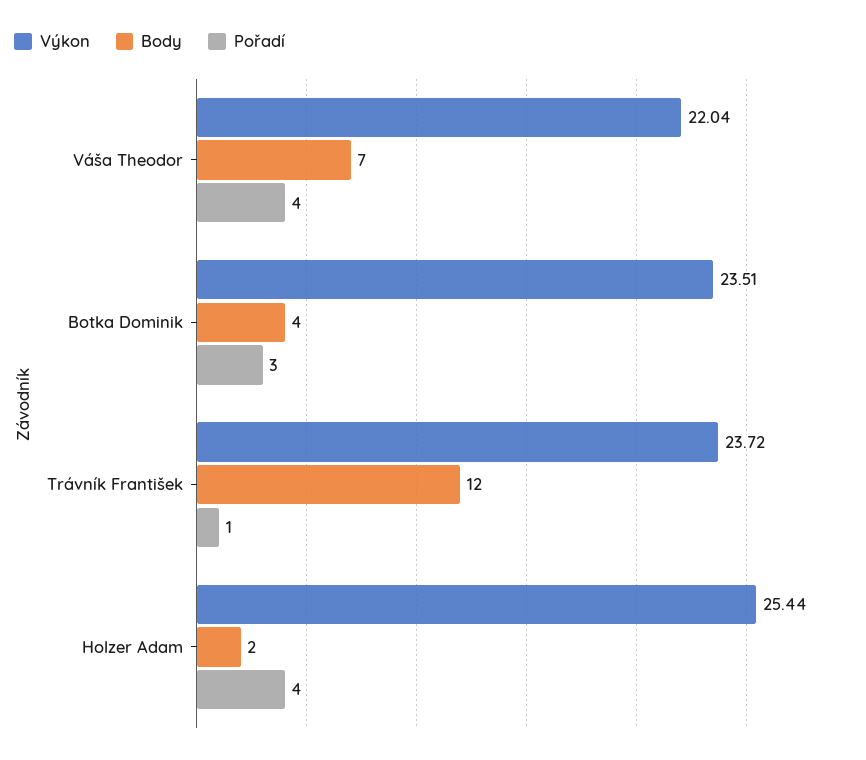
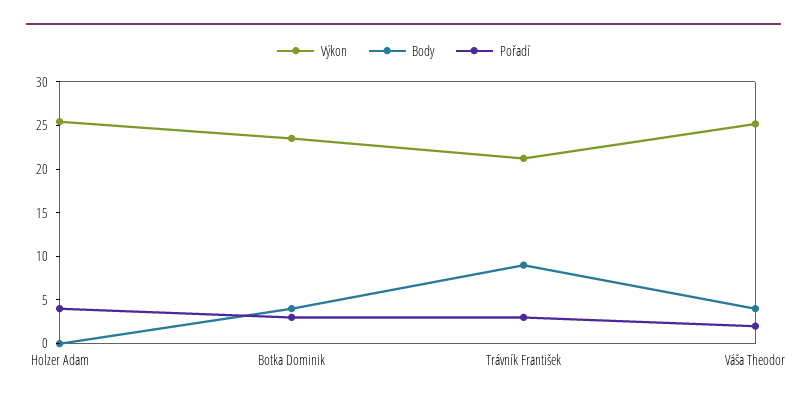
Výkon, Váša Theodor: 22.04 -> 25
Body, Váša Theodor: 7 -> 4
Pořadí, Váša Theodor: 4 -> 2
Výkon, Trávník František: 23.72 -> 21
Body, Trávník František: 12 -> 9
Pořadí, Trávník František: 1 -> 3
Body, Holzer Adam: 2 -> 0

